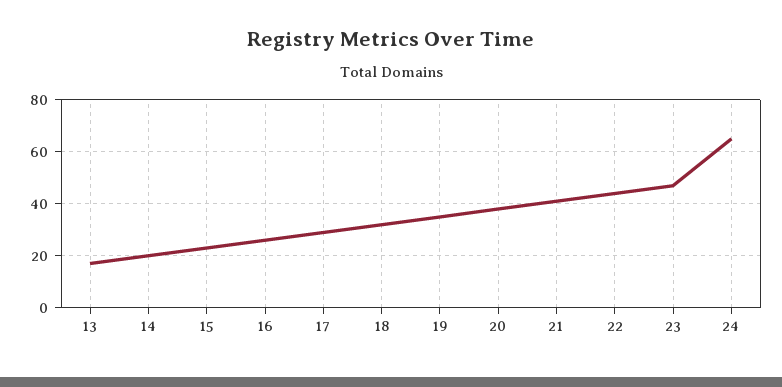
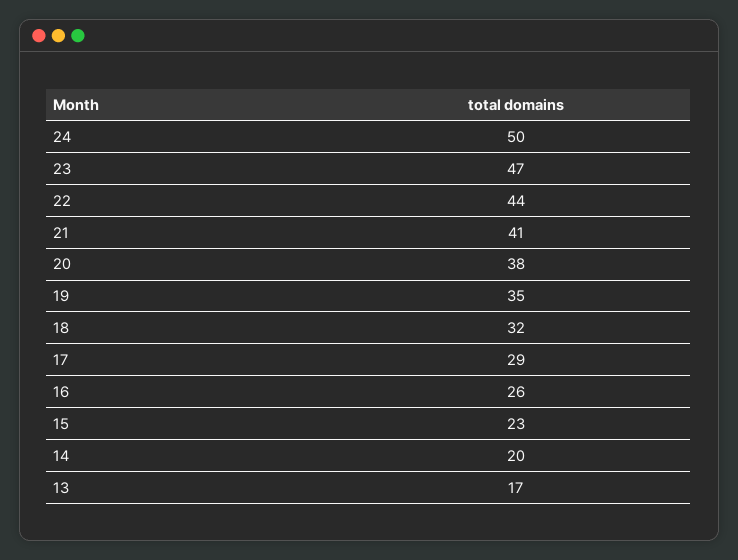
24: 65 -> 50

